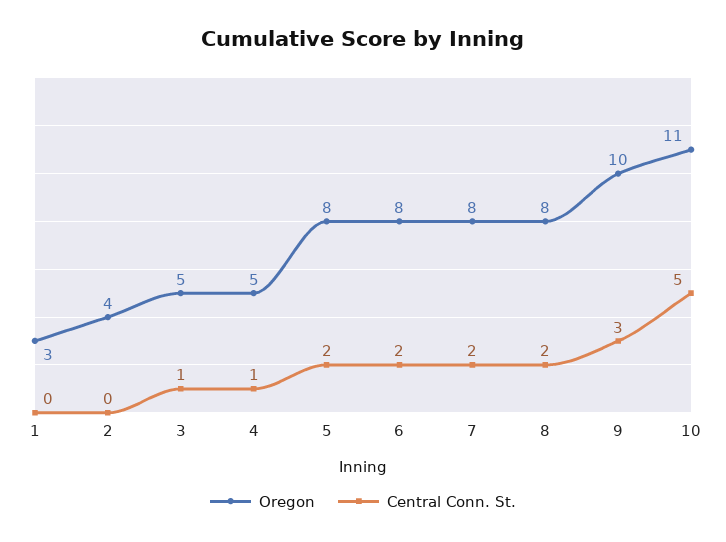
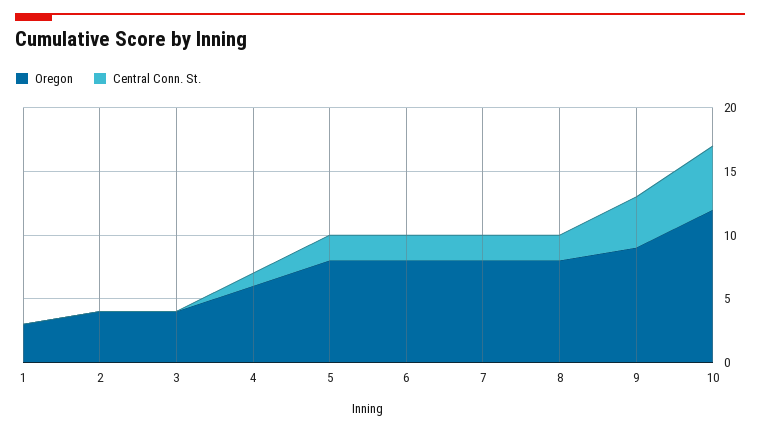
Oregon, 3: 5 -> 4
Central Conn. St., 3: 1 -> 0
Oregon, 4: 5 -> 6
Oregon, 9: 10 -> 9
Central Conn. St., 9: 3 -> 4
Oregon, 10: 11 -> 12

